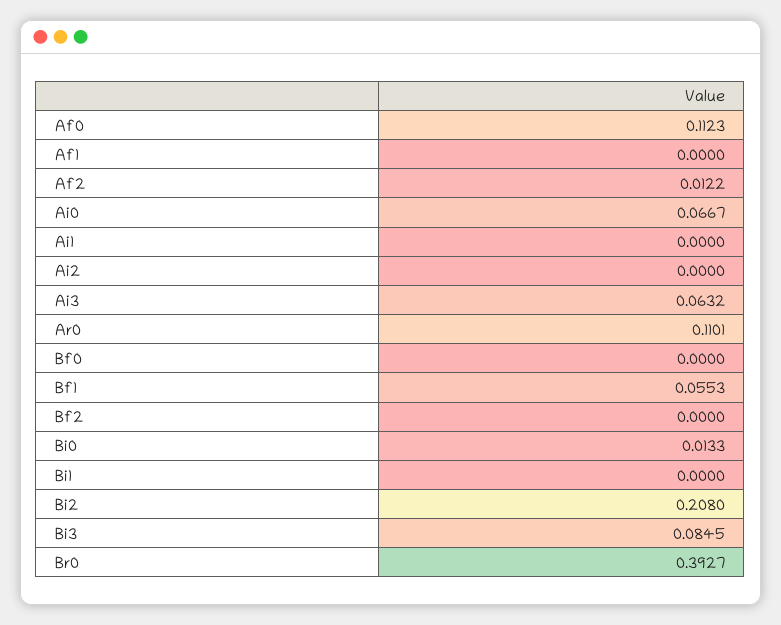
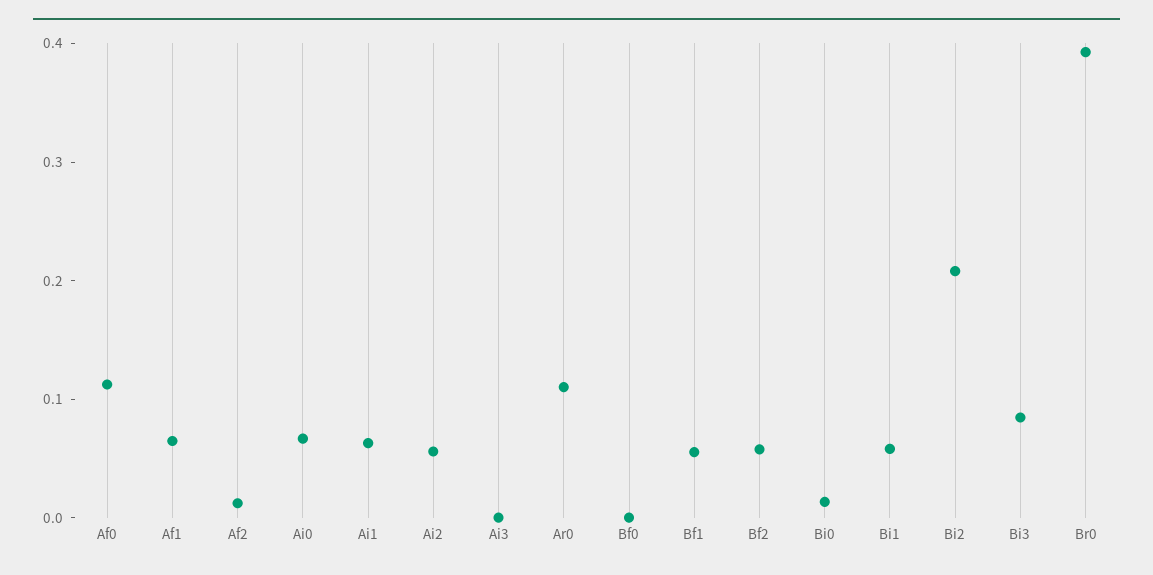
Af1: 0 -> 0.06
Ai1: 0 -> 0.06
Ai2: 0 -> 0.06
Ai3: 0.0632 -> 0
Bf2: 0 -> 0.06
Bi1: 0 -> 0.06

